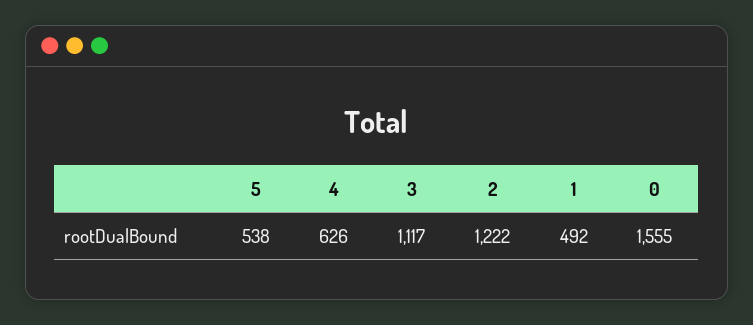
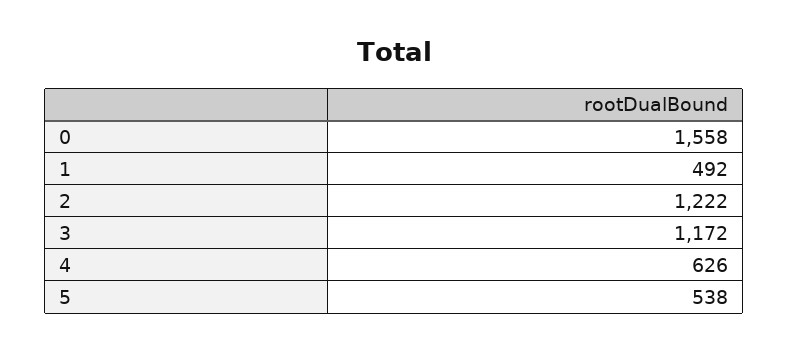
3: 1117 -> 1172
0: 1555 -> 1558

